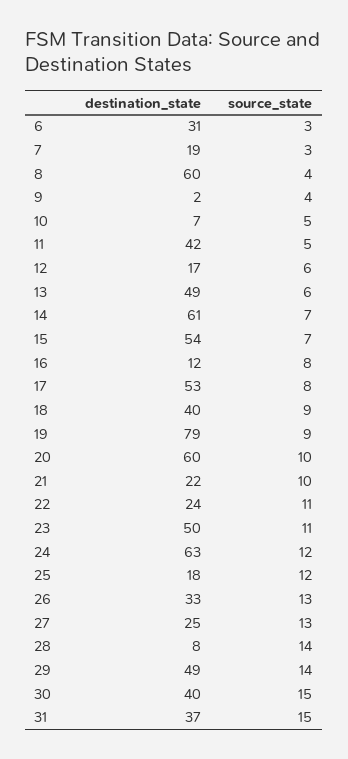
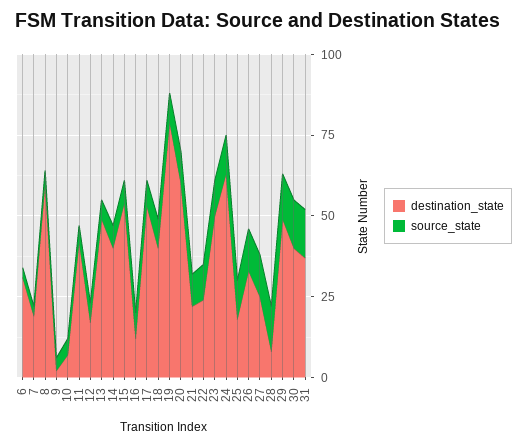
destination_state, 14: 61 -> 40

